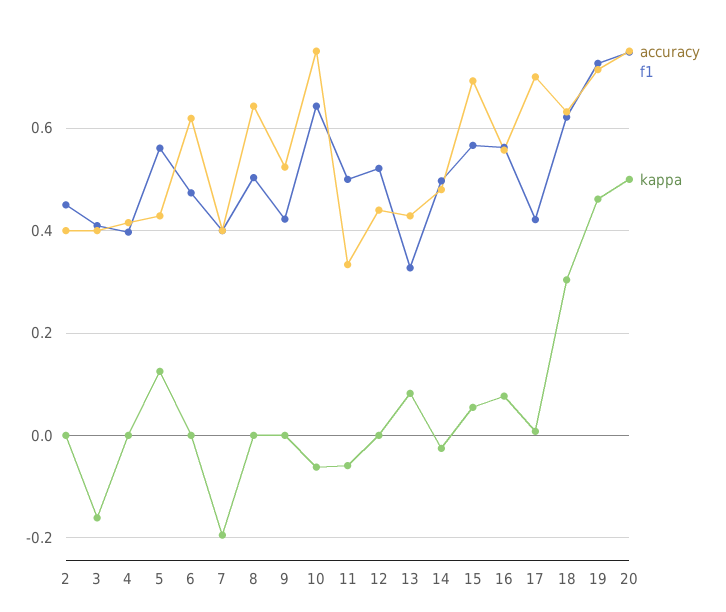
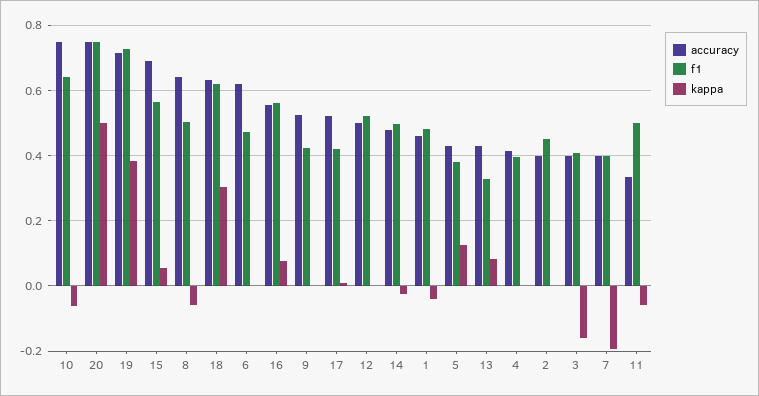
f1, 5: 0.56 -> 0.38
kappa, 8: 0 -> -0.06
accuracy, 12: 0.44 -> 0.5
accuracy, 17: 0.7 -> 0.52
kappa, 19: 0.46 -> 0.38
accuracy, 1: none -> 0.46
f1, 1: none -> 0.48
kappa, 1: none -> -0.04

